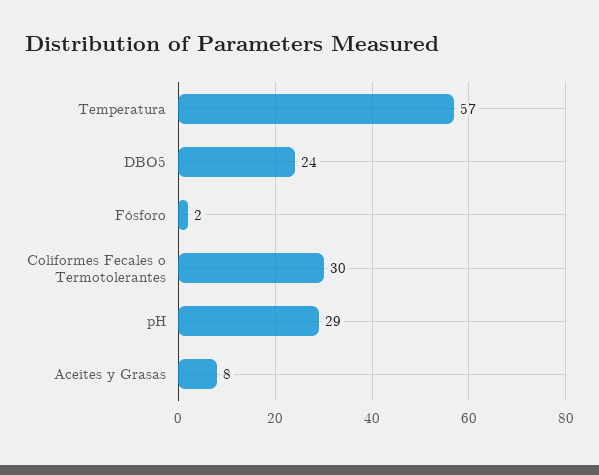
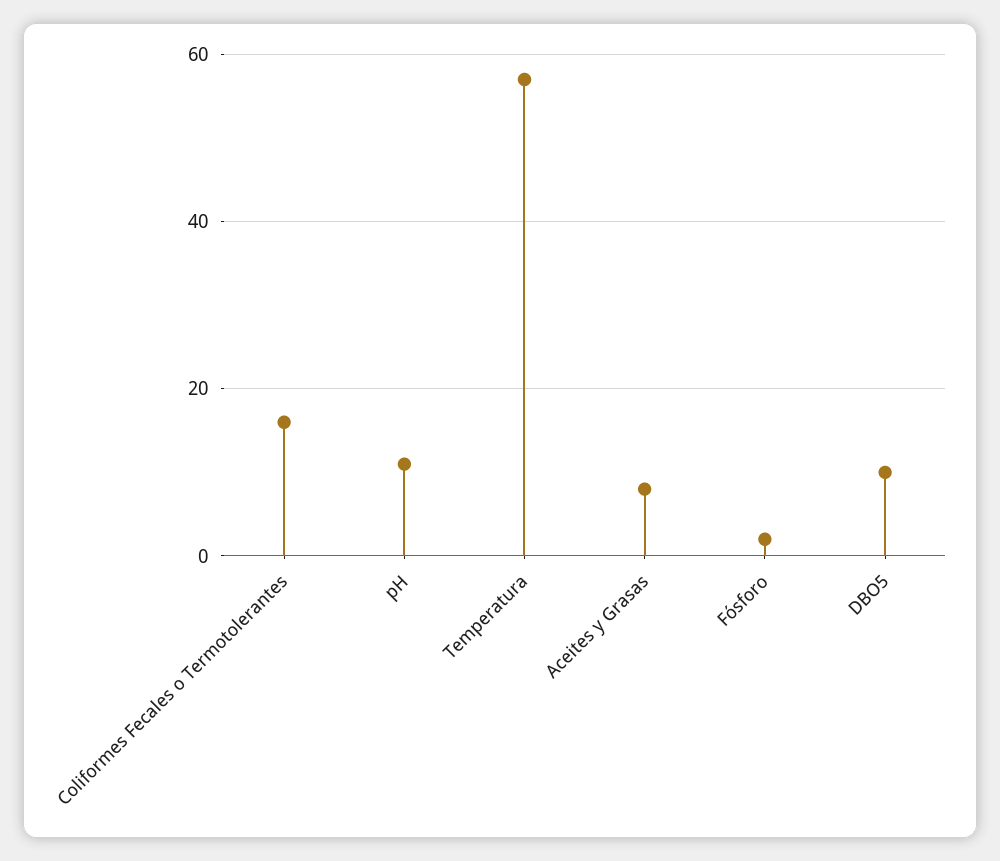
DBO5: 24 -> 10
Coliformes Fecales o Termotolerantes: 30 -> 15
pH: 29 -> 10

